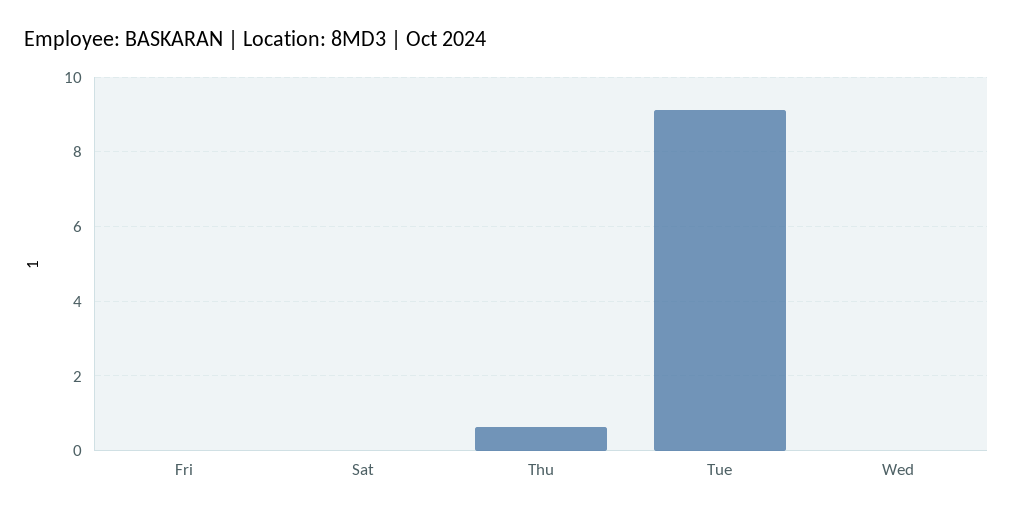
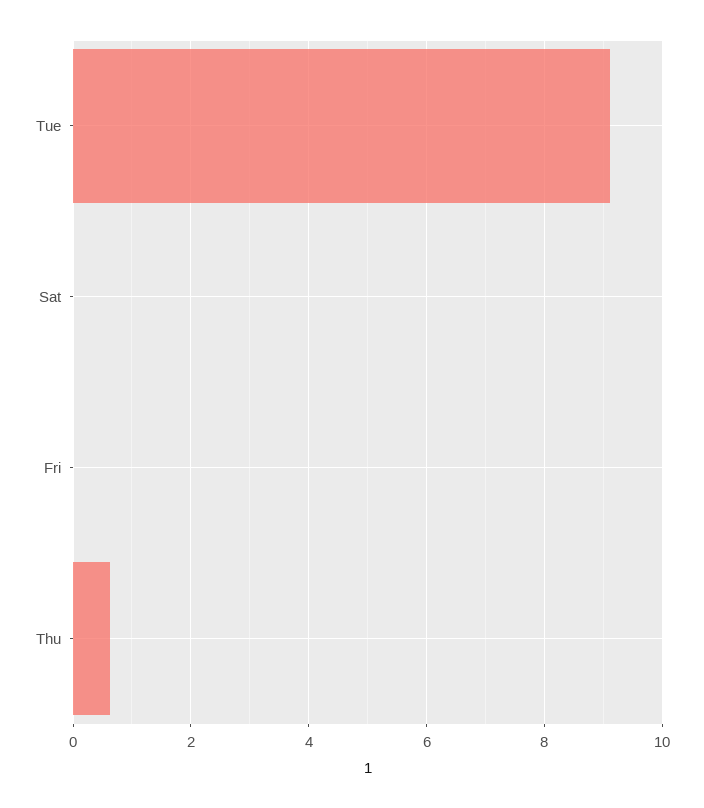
Wed: 0 -> none

